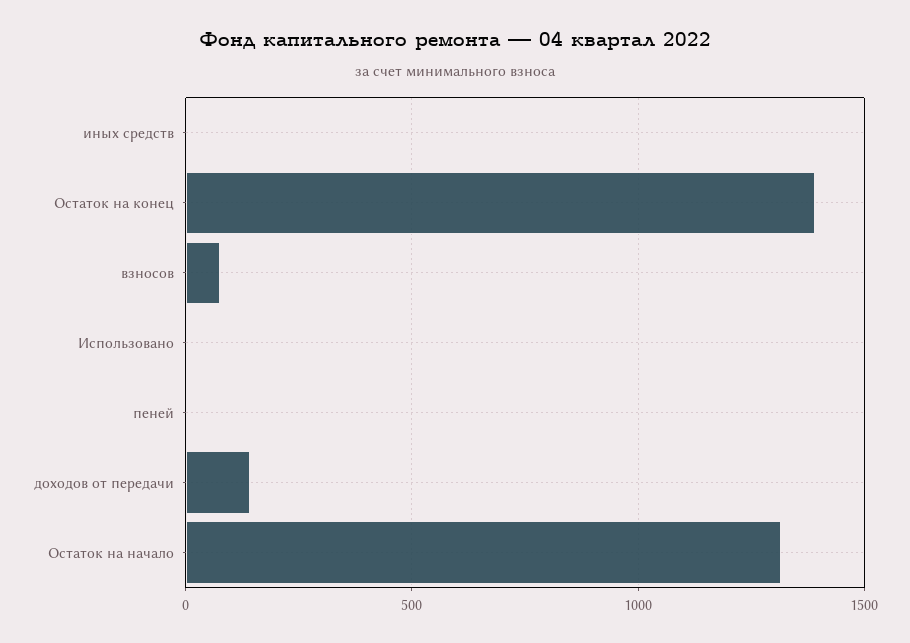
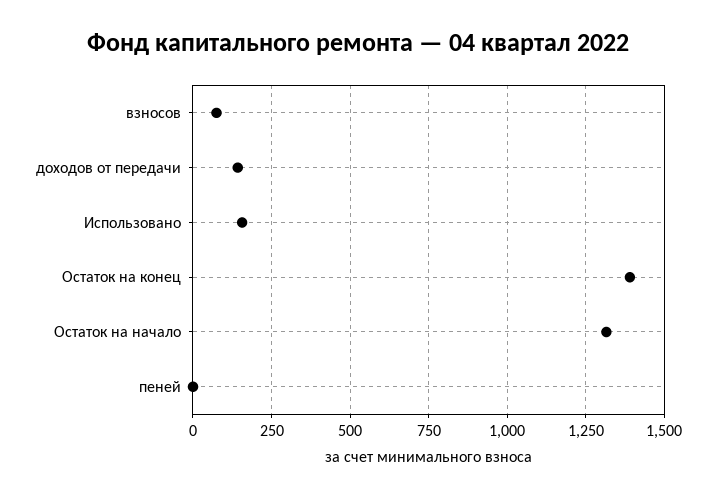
иных средств: 0 -> none
Использовано: 0 -> 150

